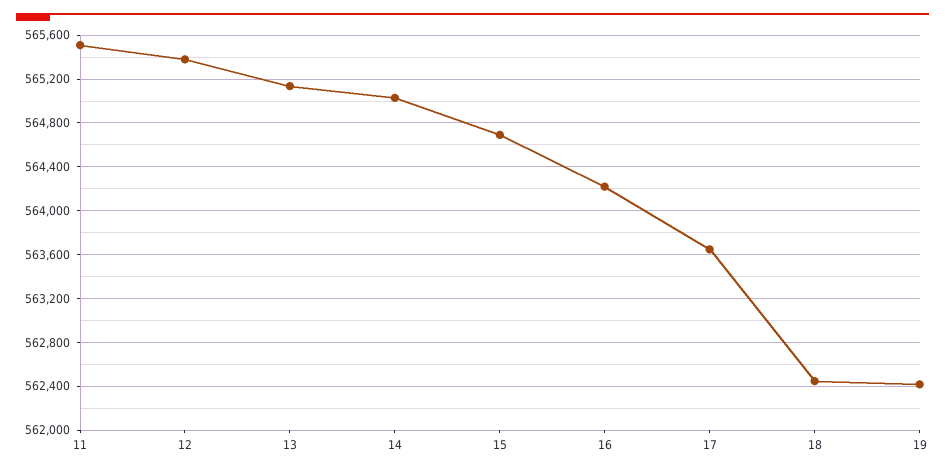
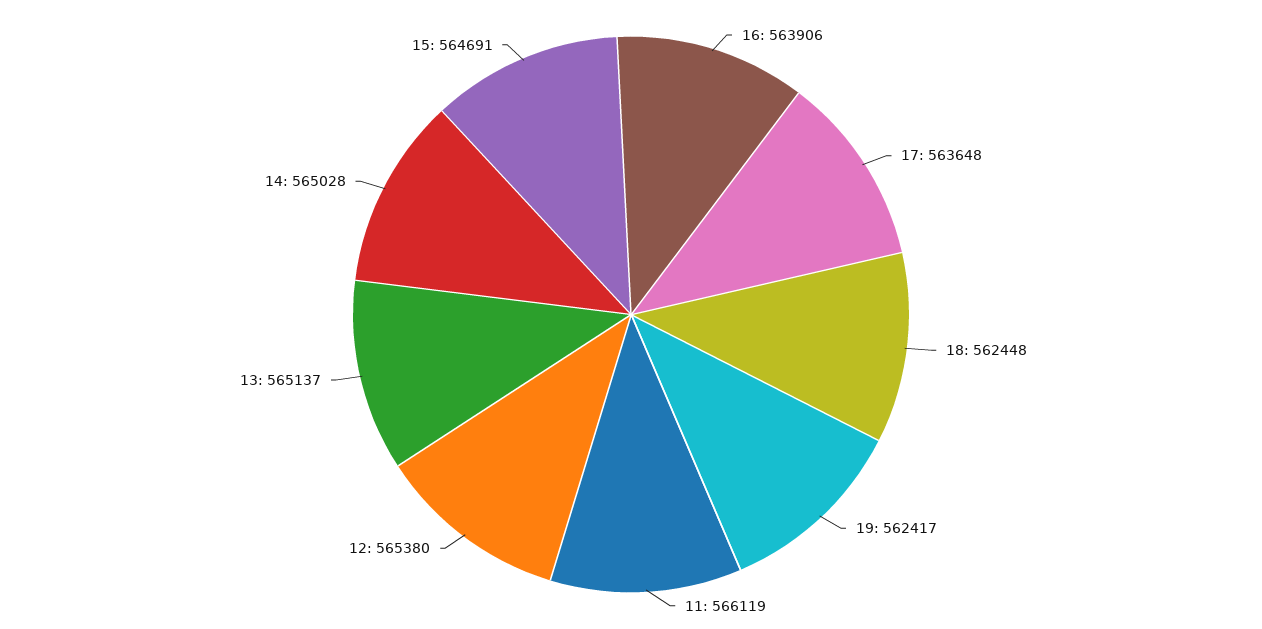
11: 565500 -> 566119
16: 564200 -> 563906

